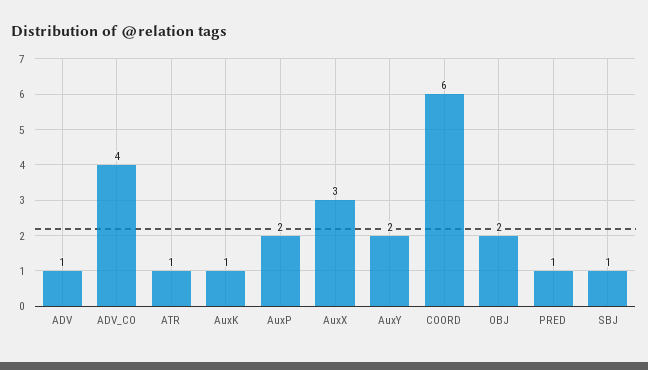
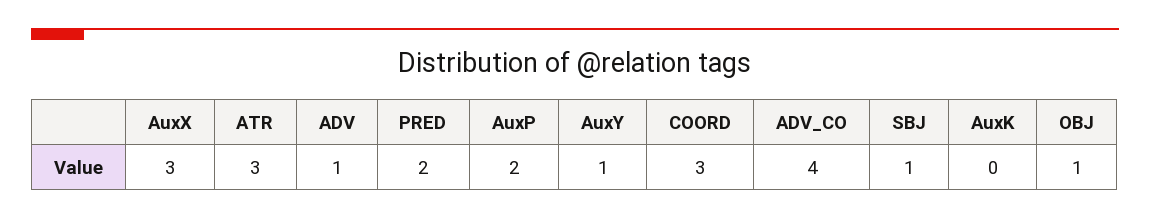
ATR: 1 -> 3
AuxK: 1 -> 0
AuxY: 2 -> 1
COORD: 6 -> 3
OBJ: 2 -> 1
PRED: 1 -> 2

